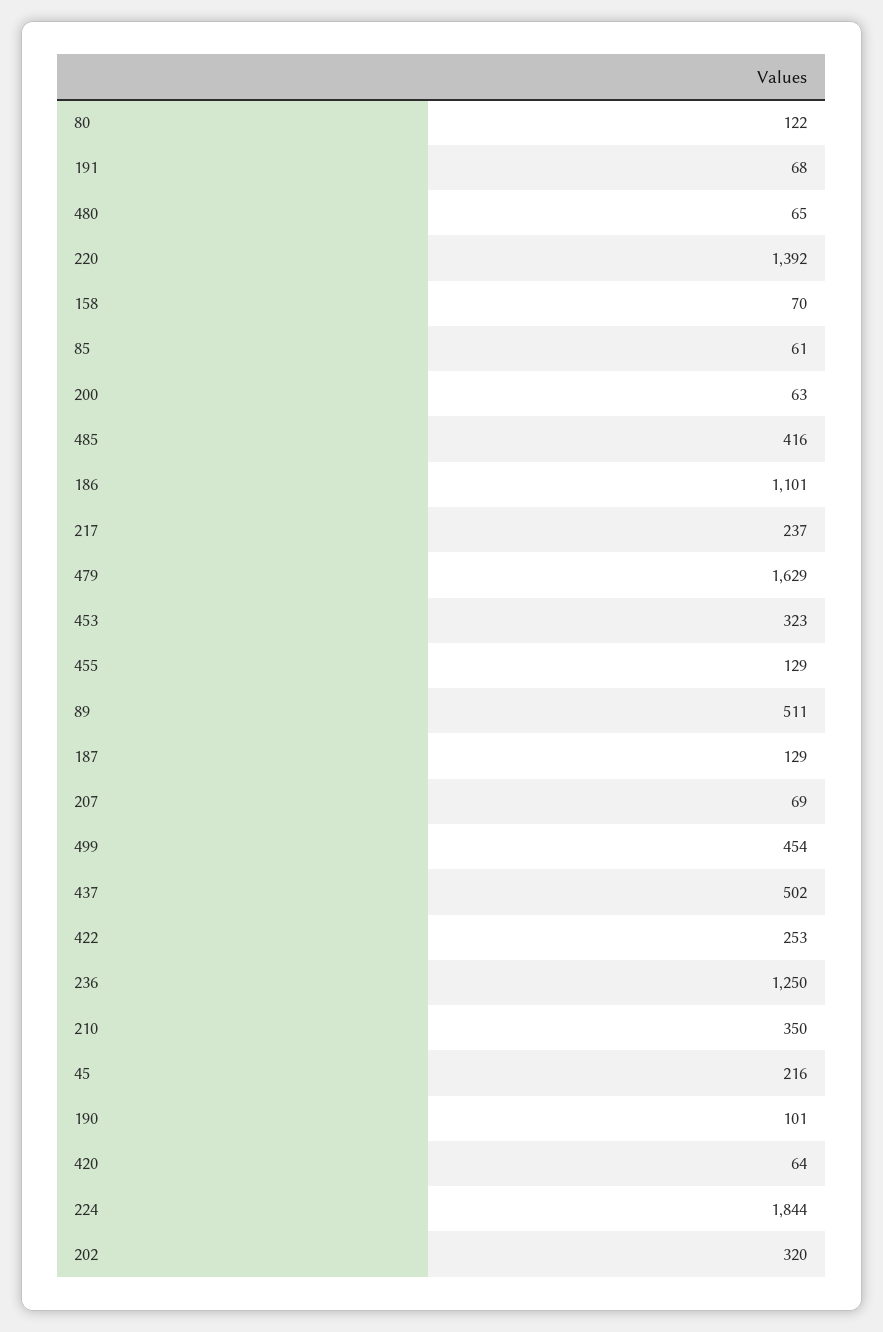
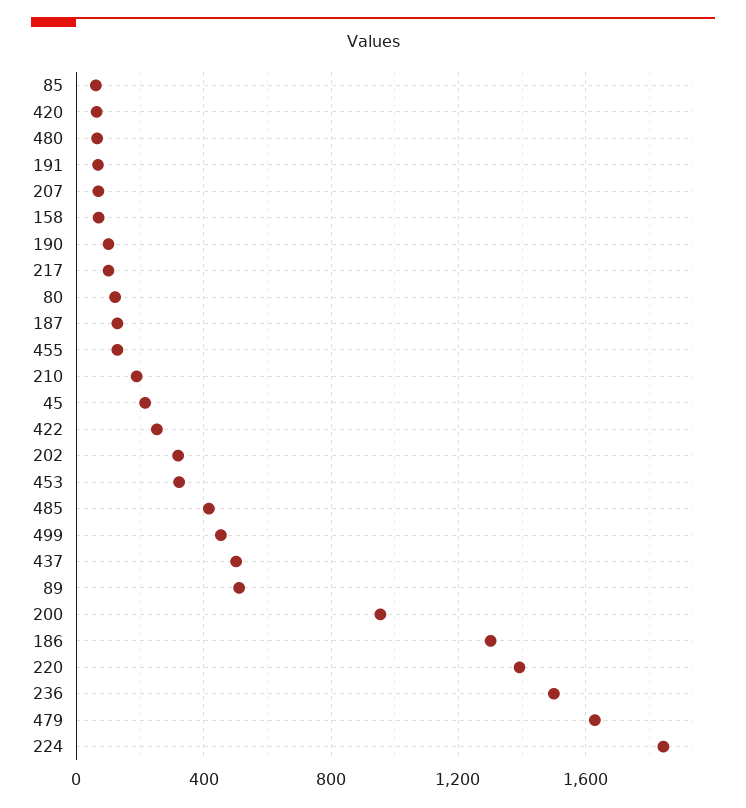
200: 63 -> 950
186: 1101 -> 1300
217: 237 -> 100
236: 1250 -> 1500
210: 350 -> 200

